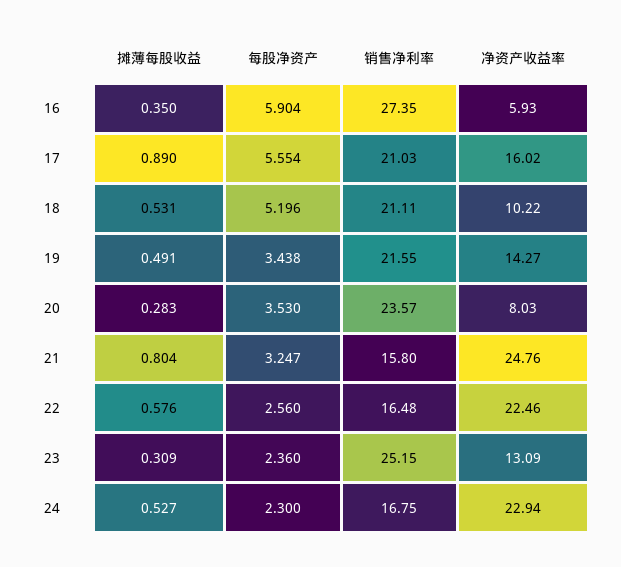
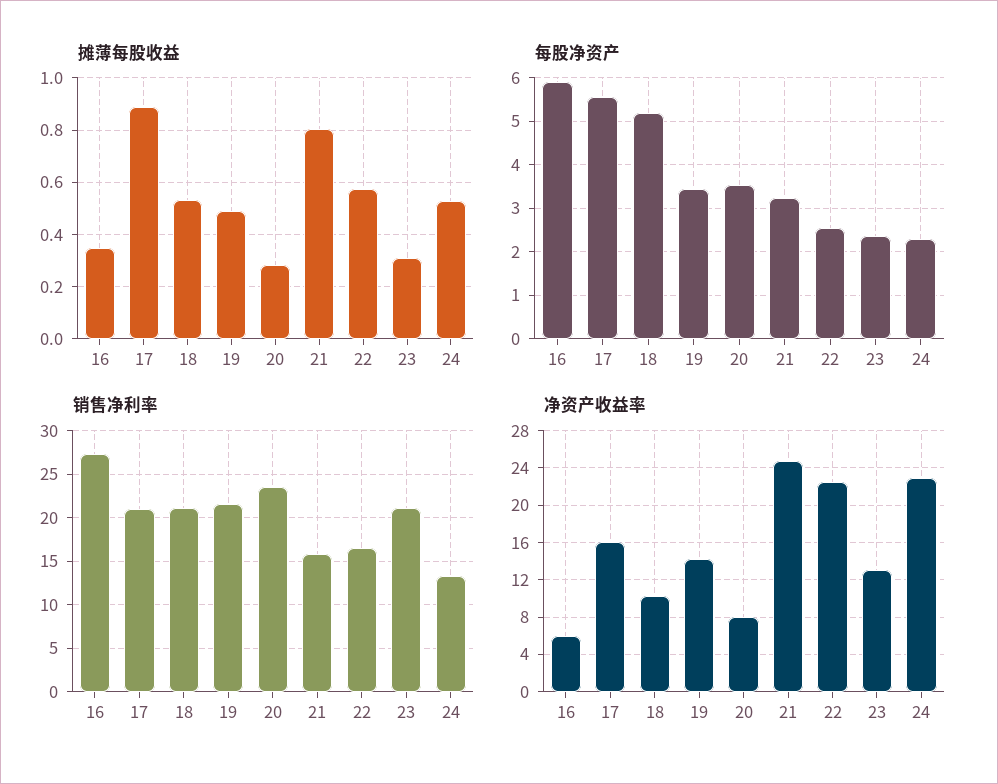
销售净利率, 23: 25.15 -> 21
销售净利率, 24: 16.75 -> 13

